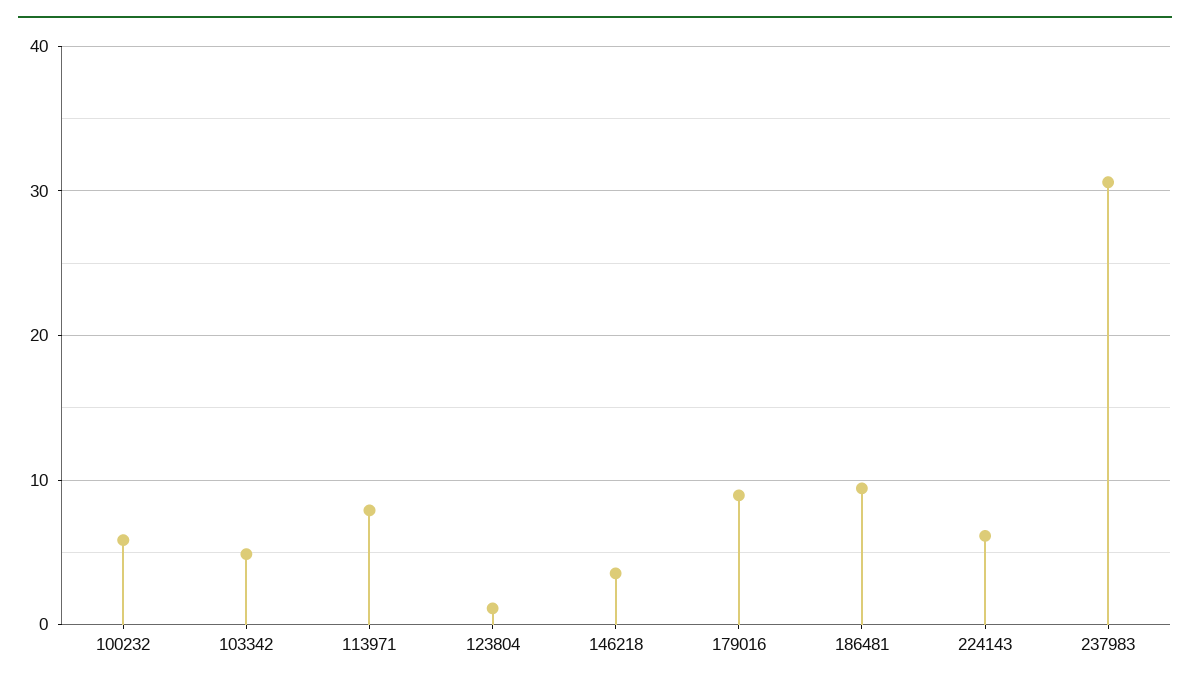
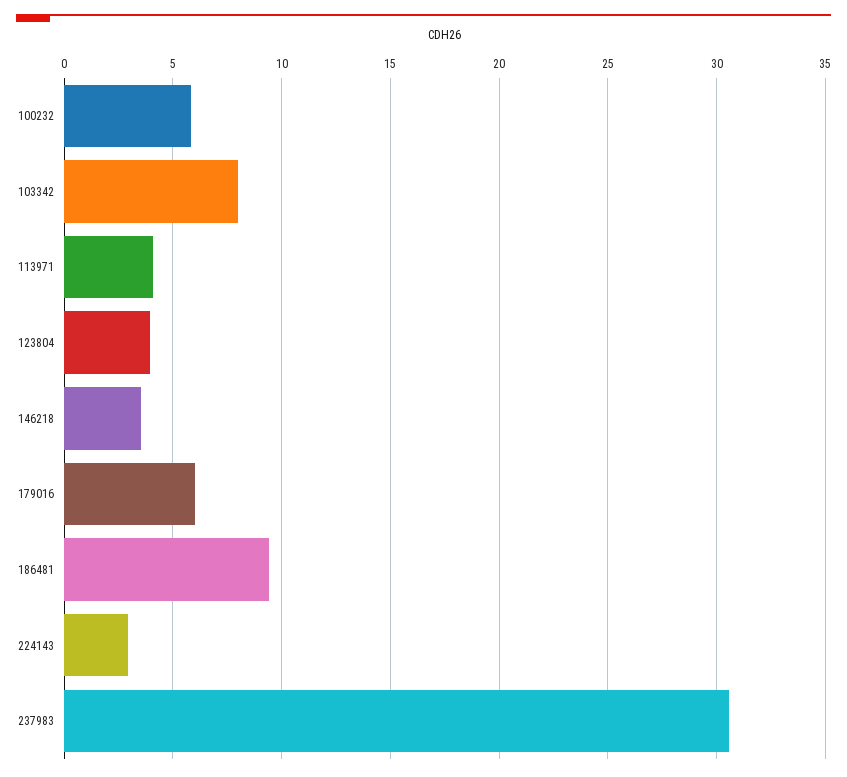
103342: 5 -> 8
113971: 8 -> 4
123804: 1 -> 4
179016: 9 -> 6
224143: 6 -> 3

